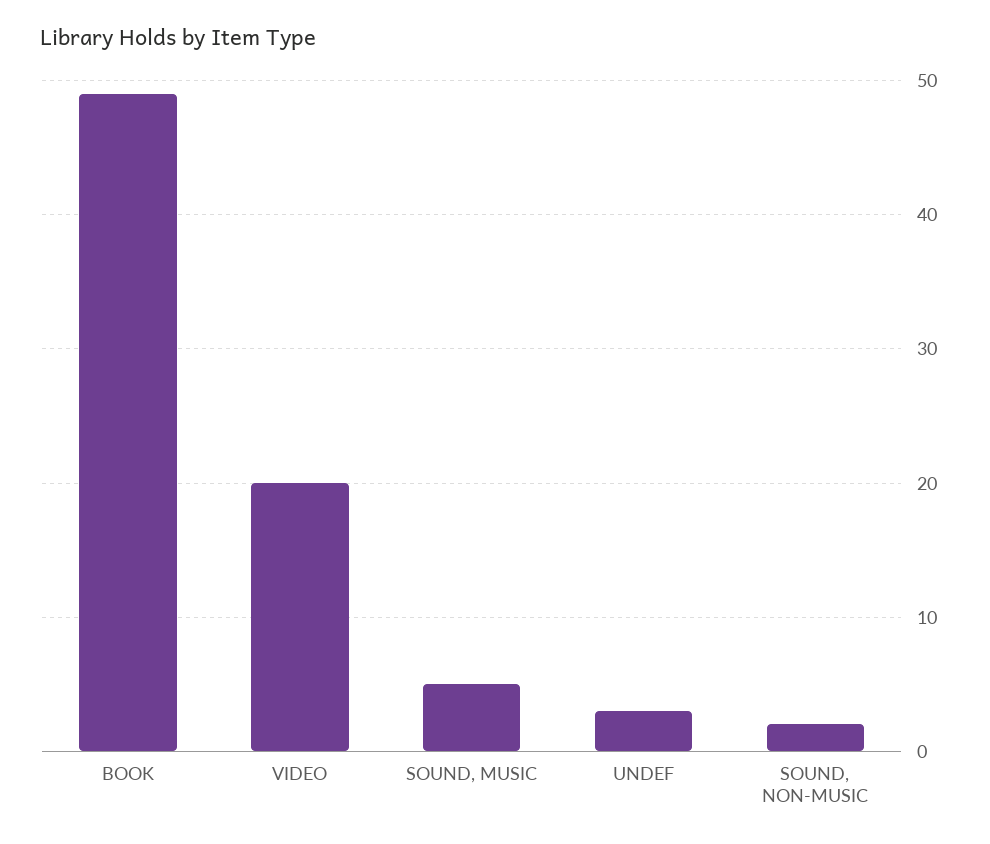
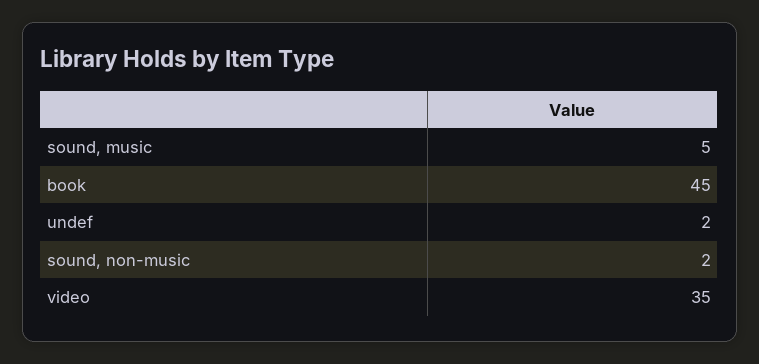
BOOK: 49 -> 45
VIDEO: 20 -> 35
UNDEF: 3 -> 2

